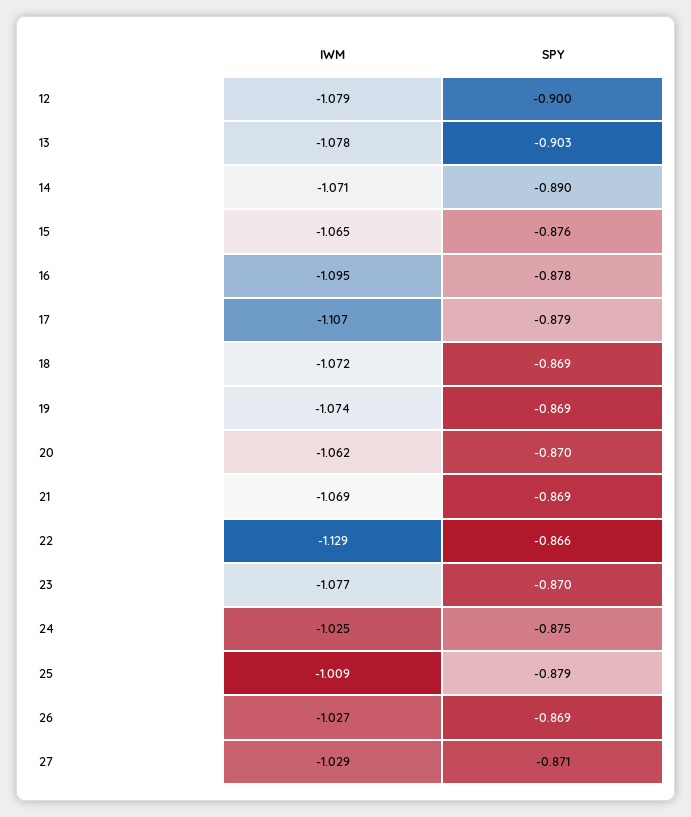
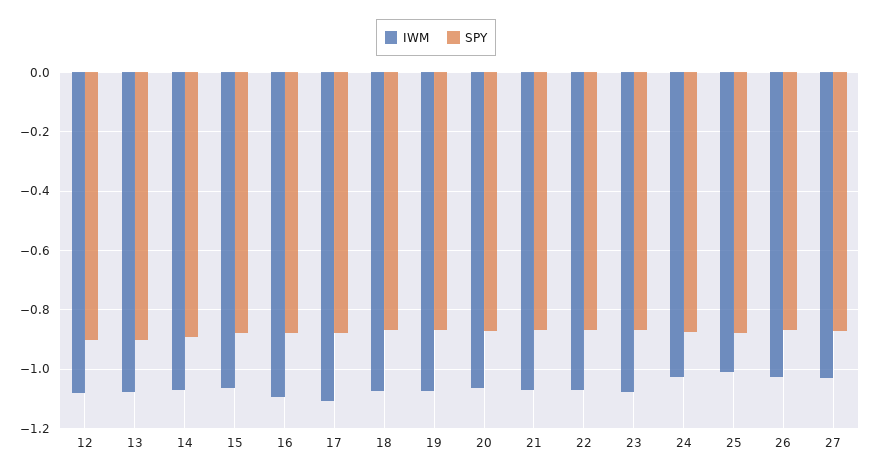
IWM, 22: -1.129 -> -1.075

